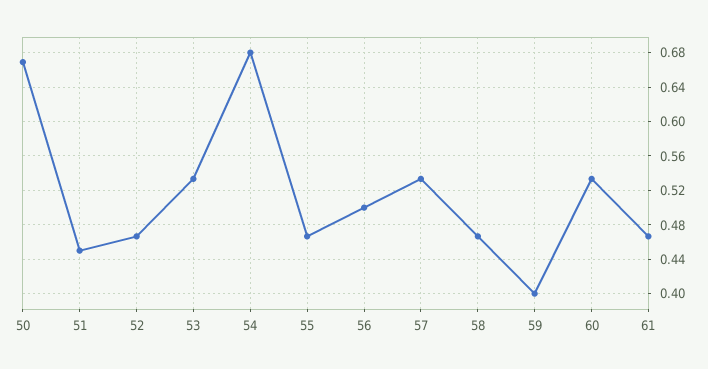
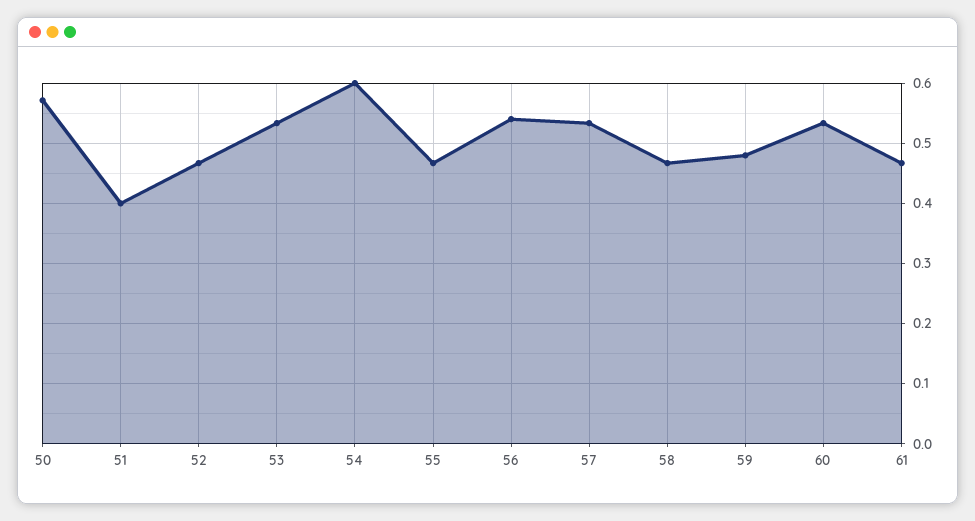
50: 0.67 -> 0.57
51: 0.45 -> 0.4
54: 0.68 -> 0.6
56: 0.5 -> 0.54
59: 0.4 -> 0.48

